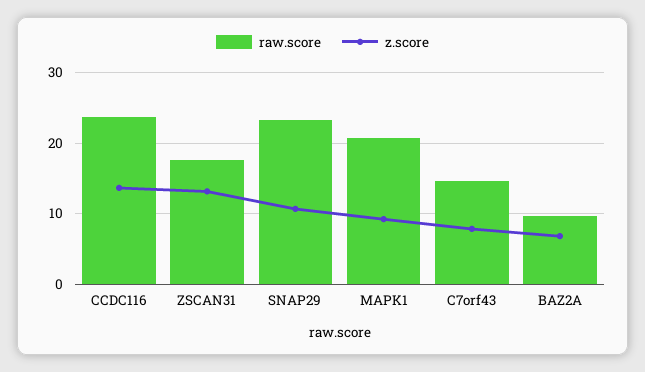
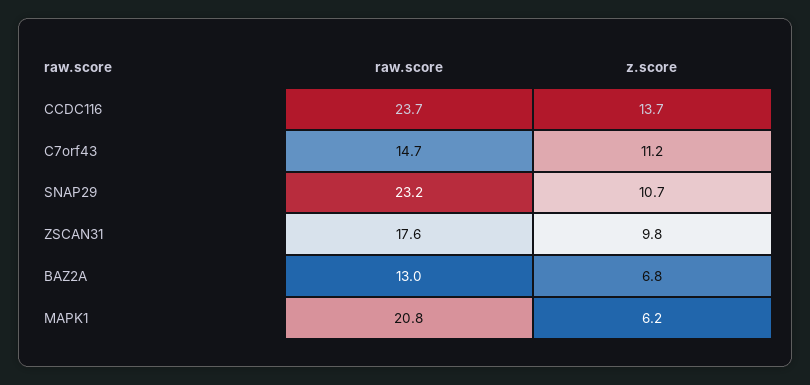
z.score, ZSCAN31: 13 -> 9.8
z.score, MAPK1: 9 -> 6.2
z.score, C7orf43: 8 -> 11.2
raw.score, BAZ2A: 10 -> 13

